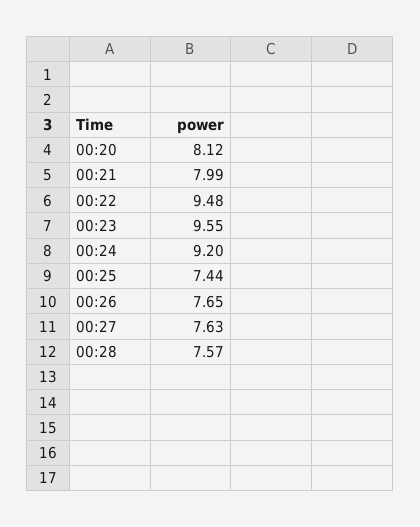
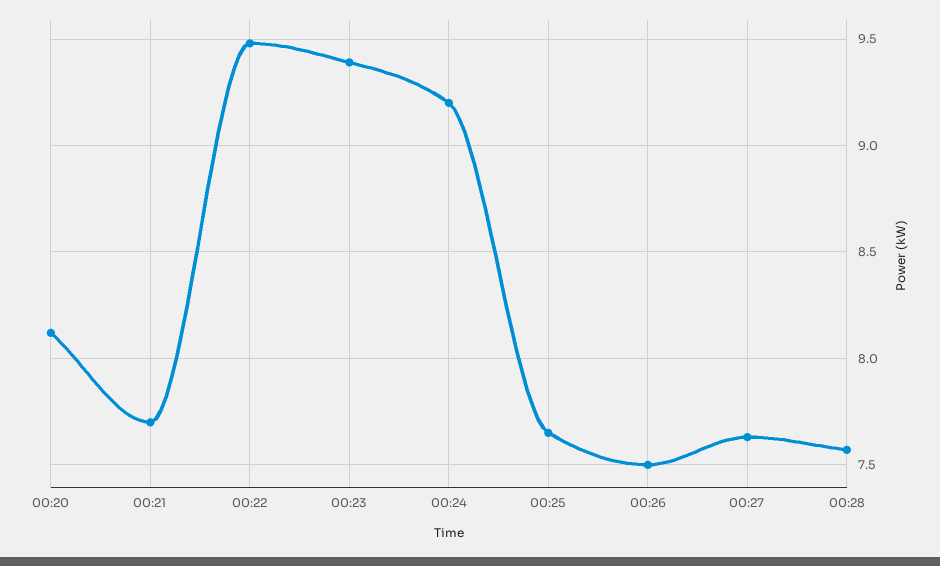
00:21: 7.99 -> 7.7
00:23: 9.55 -> 9.4
00:25: 7.44 -> 7.65
00:26: 7.65 -> 7.5

